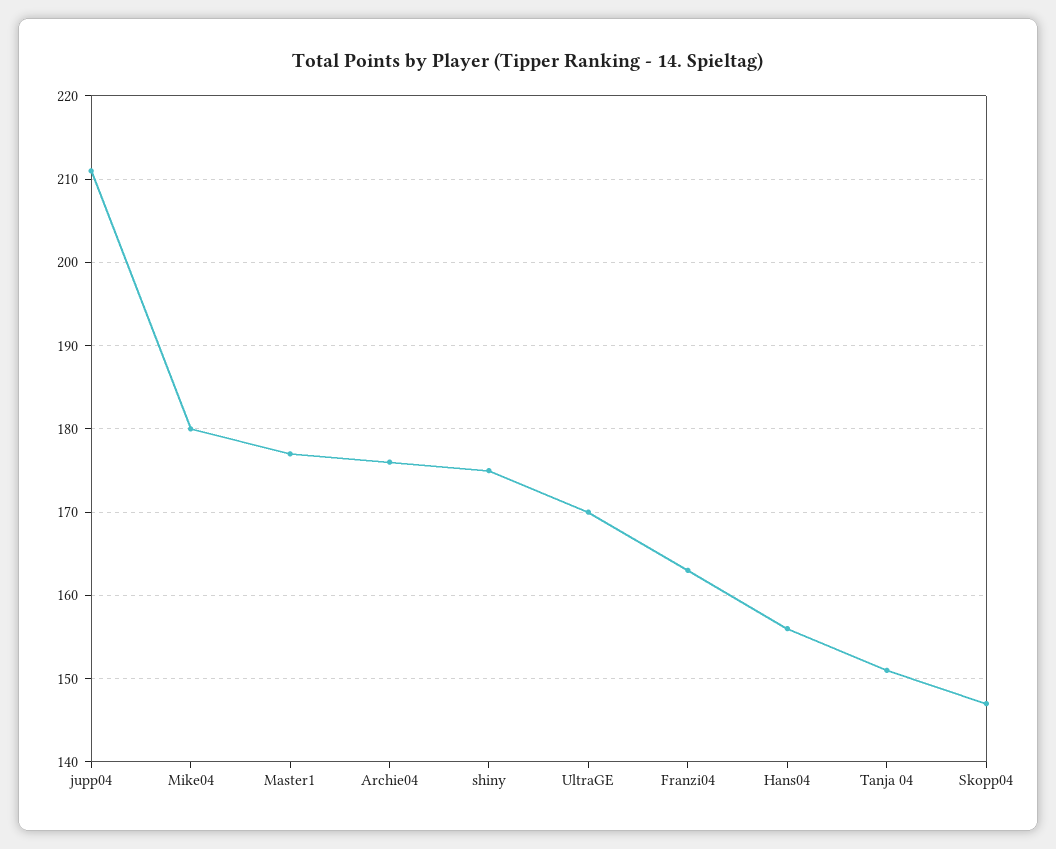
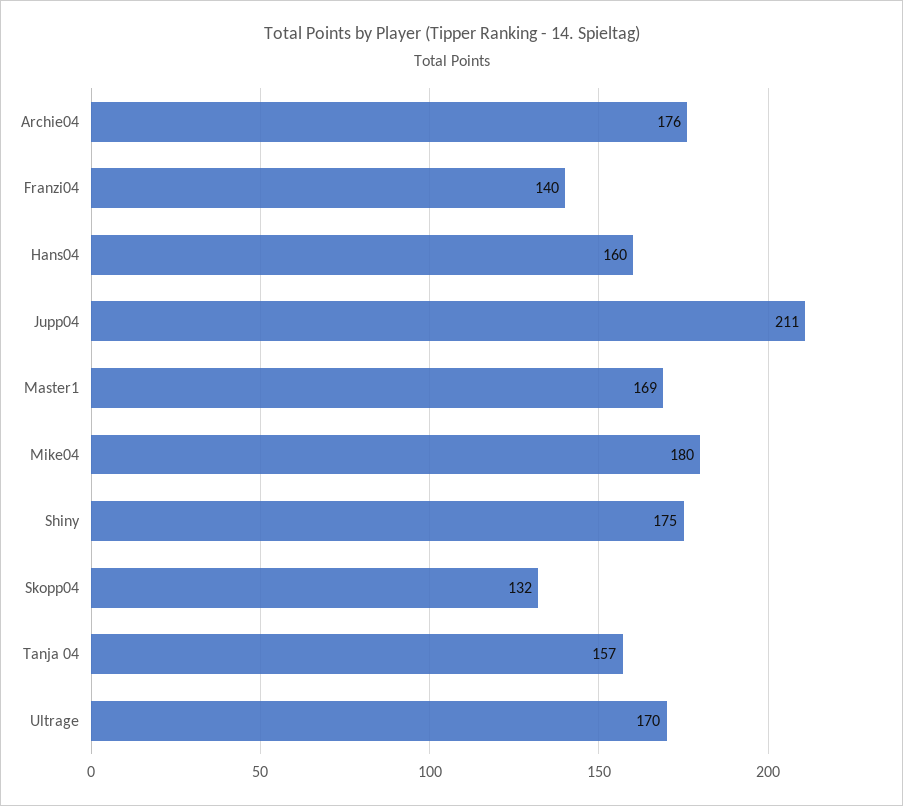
Master1: 177 -> 169
Franzi04: 163 -> 140
Hans04: 156 -> 160
Tanja 04: 151 -> 157
Skopp04: 147 -> 132

